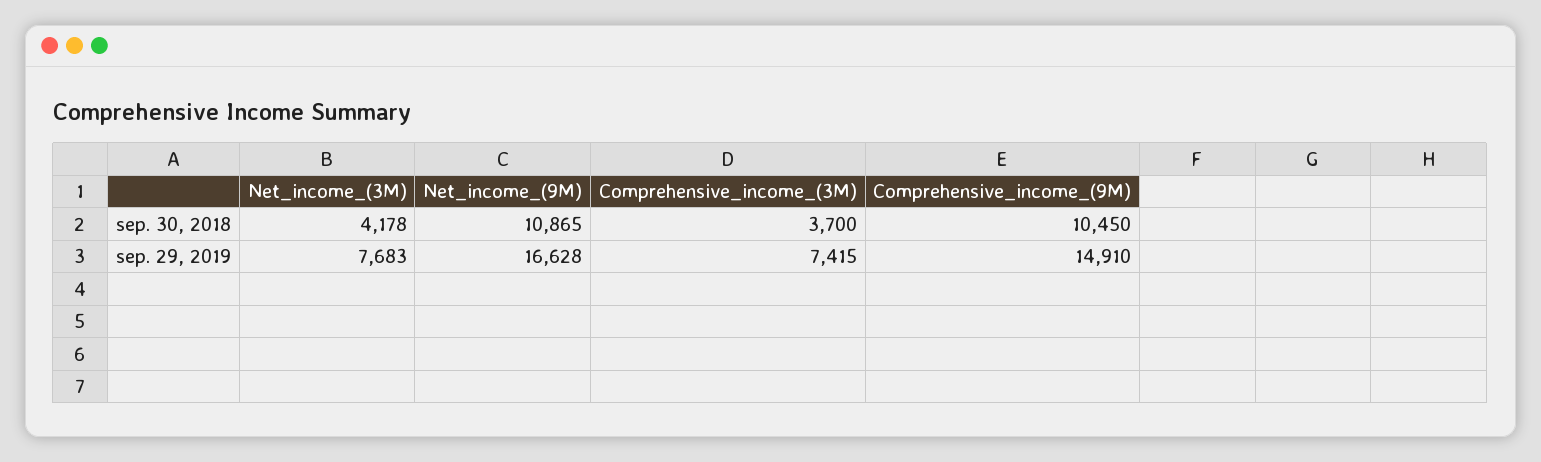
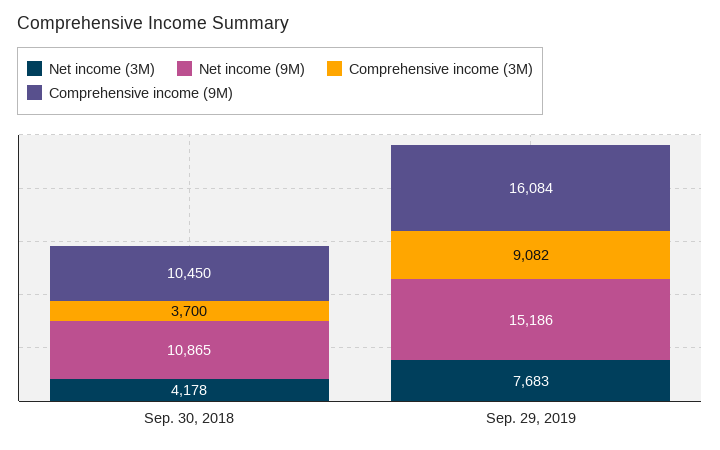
Net_income_(9M), sep. 29, 2019: 16628 -> 15186
Comprehensive_income_(3M), sep. 29, 2019: 7415 -> 9082
Comprehensive_income_(9M), sep. 29, 2019: 14910 -> 16084

